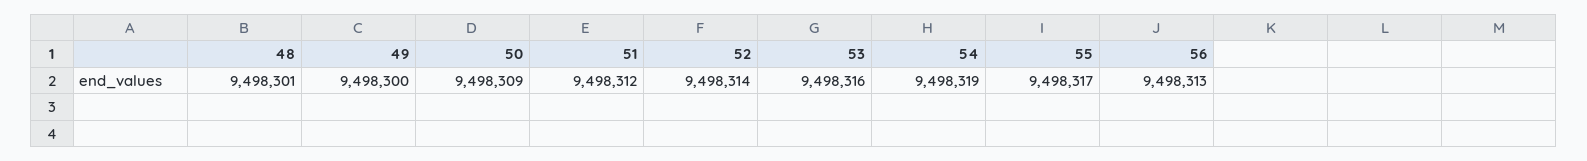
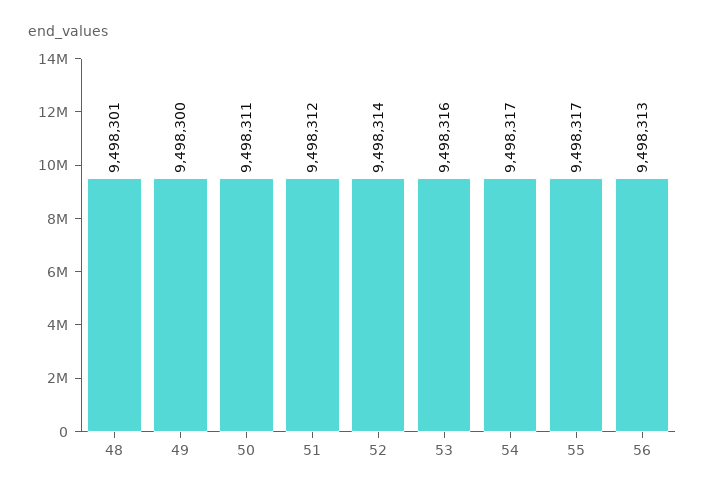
50: 9498309 -> 9498311
54: 9498319 -> 9498317

